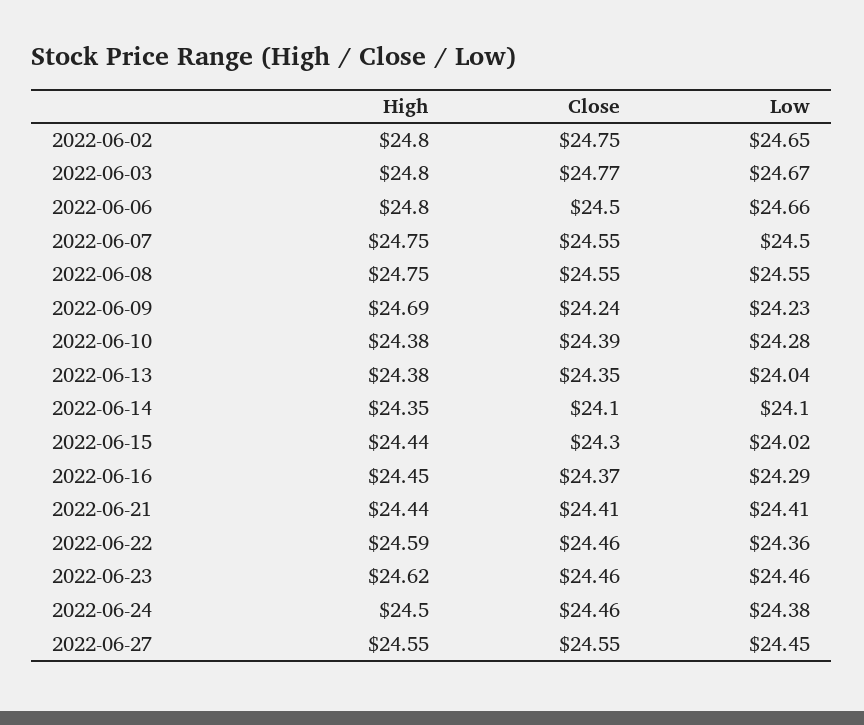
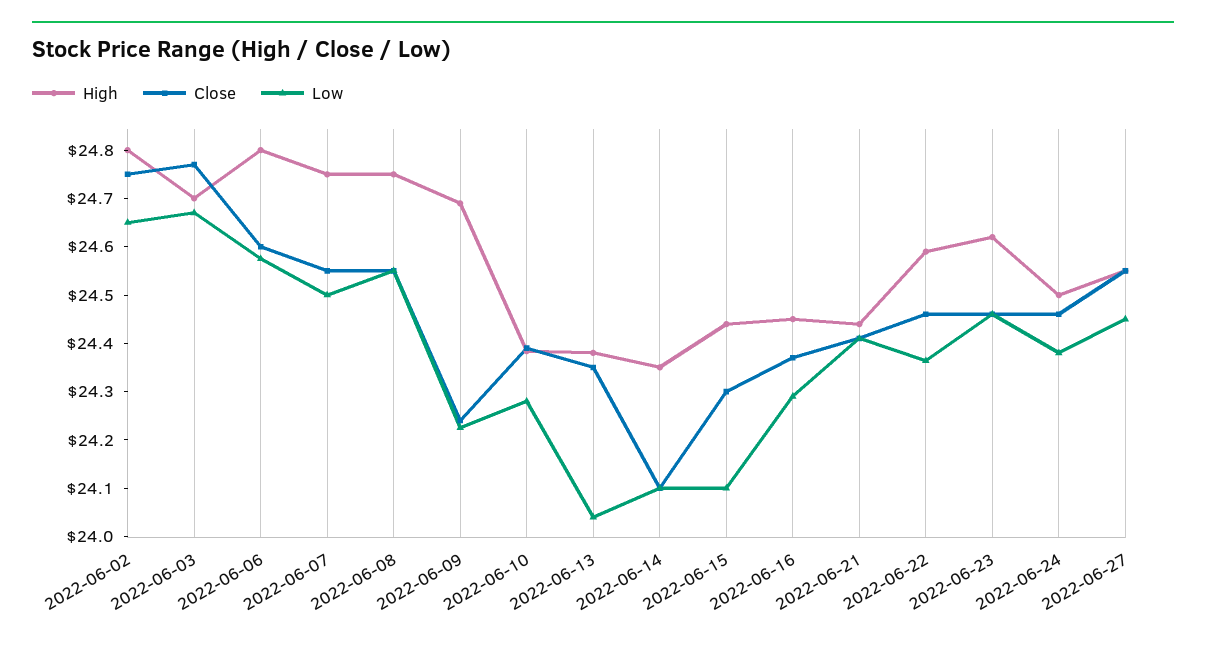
High, 2022-06-03: 24.8 -> 24.7
Close, 2022-06-06: 24.5 -> 24.6
Low, 2022-06-06: 24.66 -> 24.58
Low, 2022-06-15: 24.02 -> 24.1

